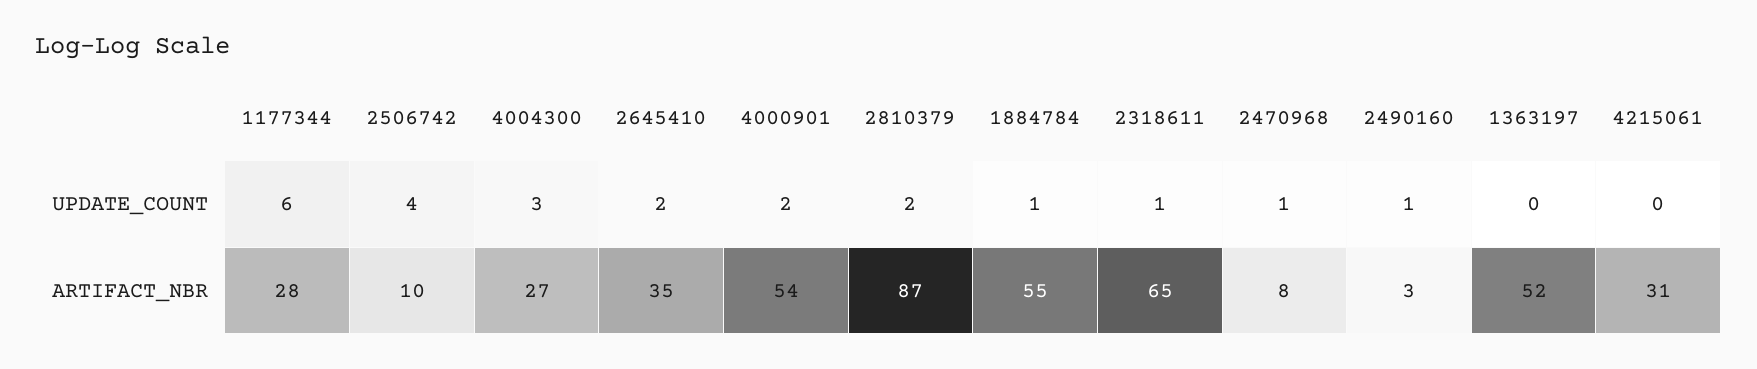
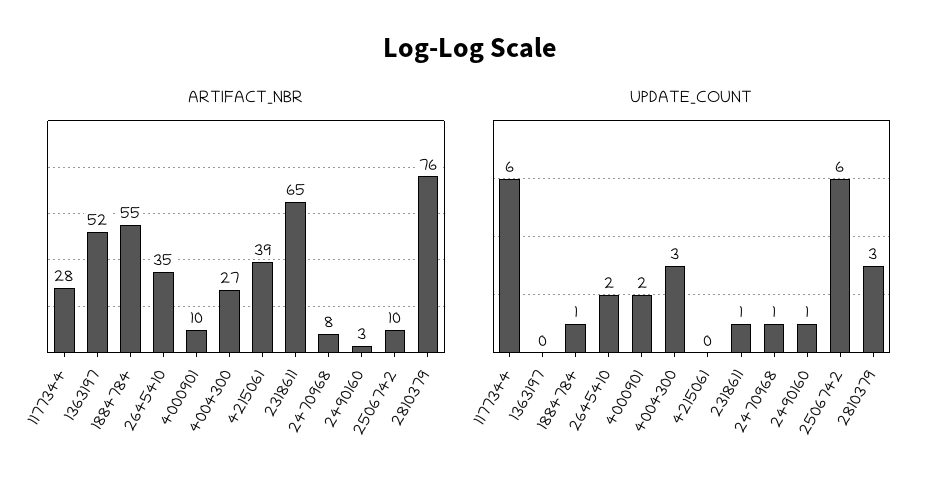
UPDATE_COUNT, 2506742: 4 -> 6
UPDATE_COUNT, 2810379: 2 -> 3
ARTIFACT_NBR, 4000901: 54 -> 10
ARTIFACT_NBR, 2810379: 87 -> 76
ARTIFACT_NBR, 4215061: 31 -> 39

